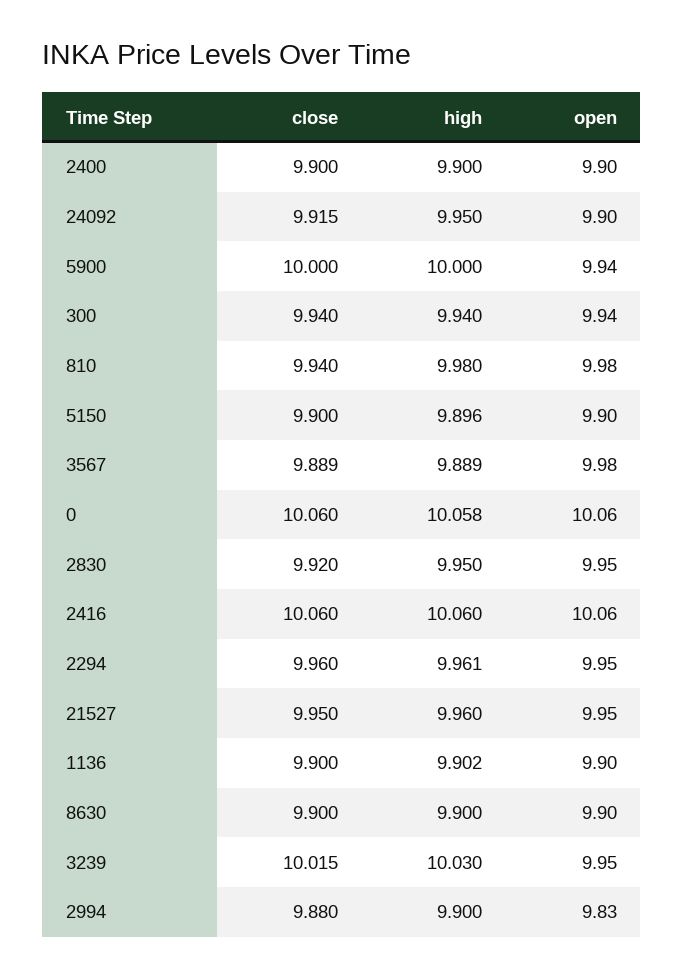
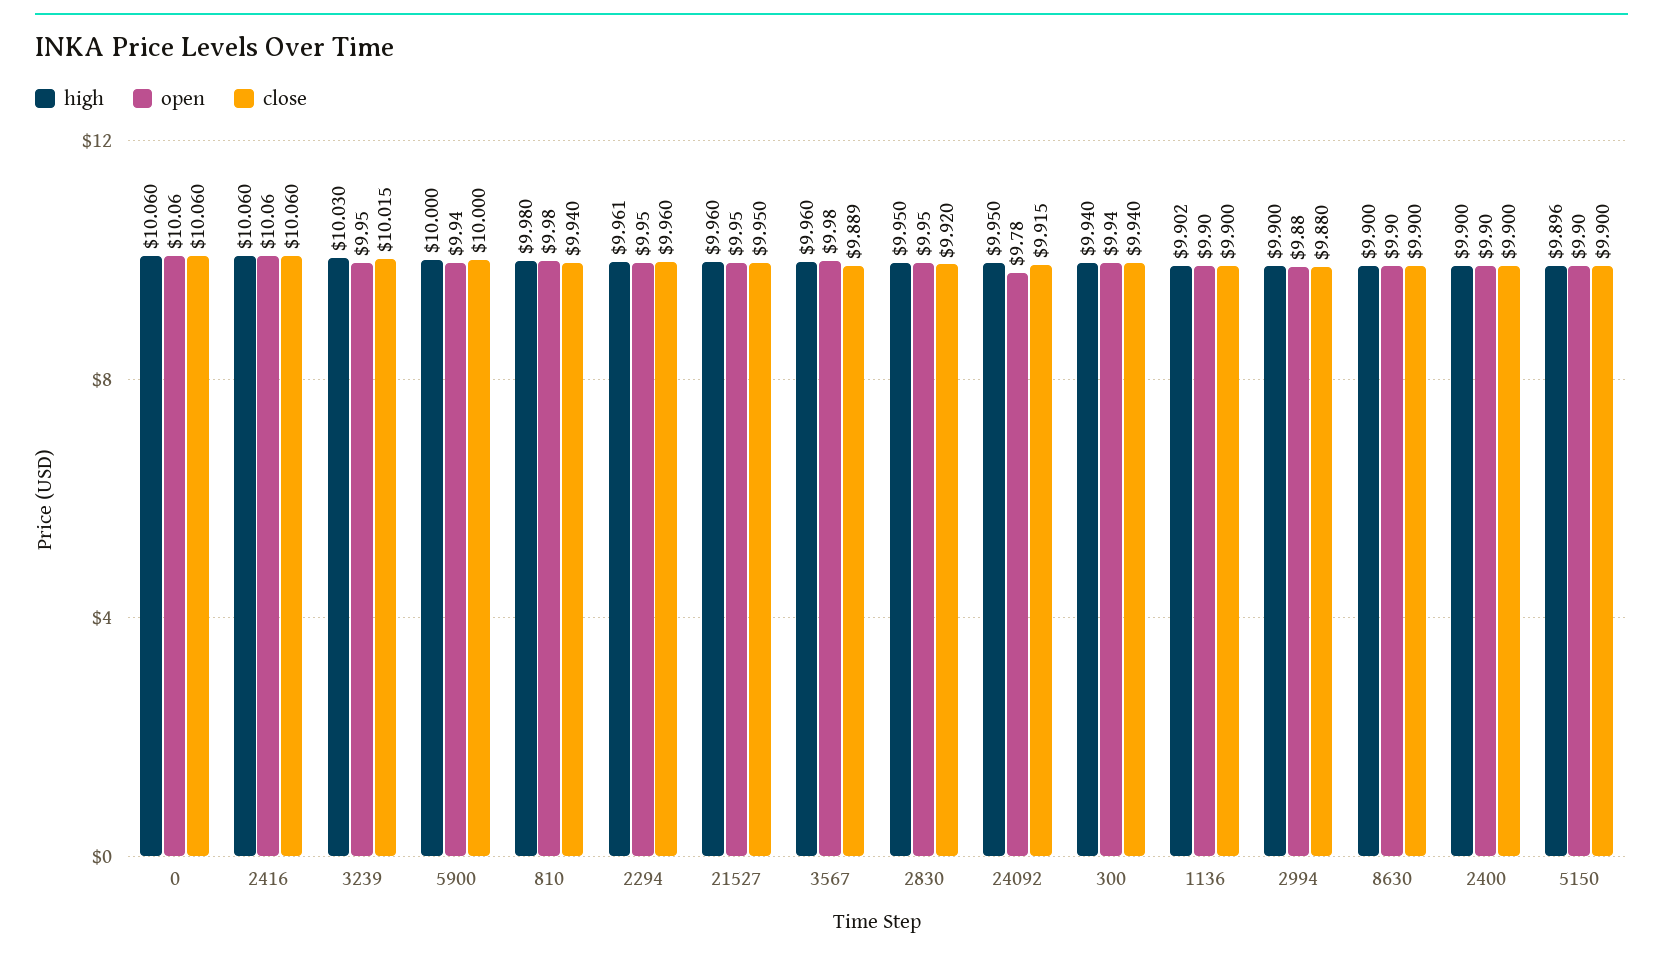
open, 24092: 9.9 -> 9.78
high, 3567: 9.889 -> 9.96
high, 0: 10.058 -> 10.06
open, 2994: 9.83 -> 9.88

